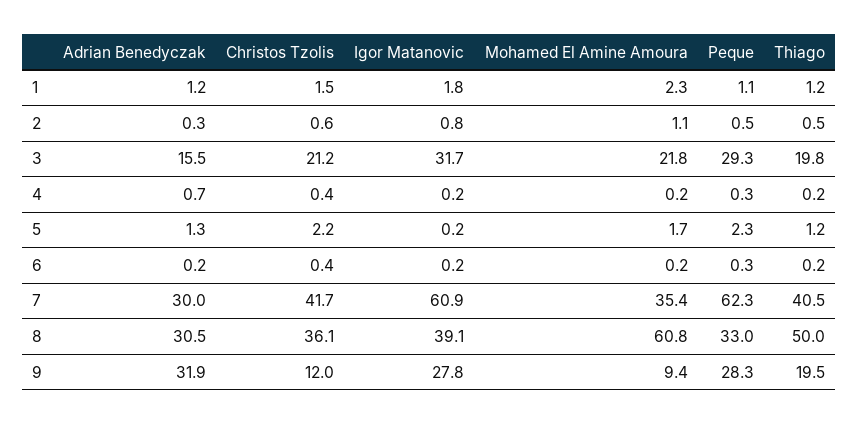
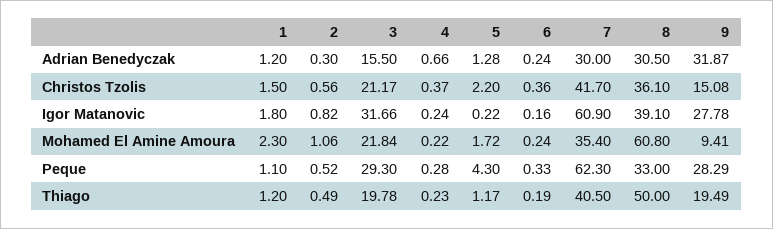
Peque, 5: 2.3 -> 4.3
Christos Tzolis, 9: 12 -> 15.08

